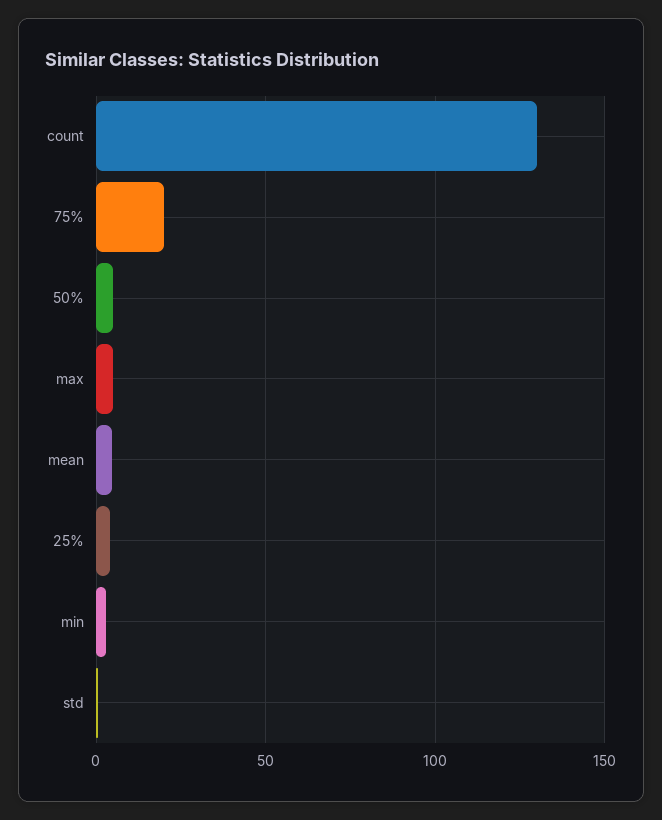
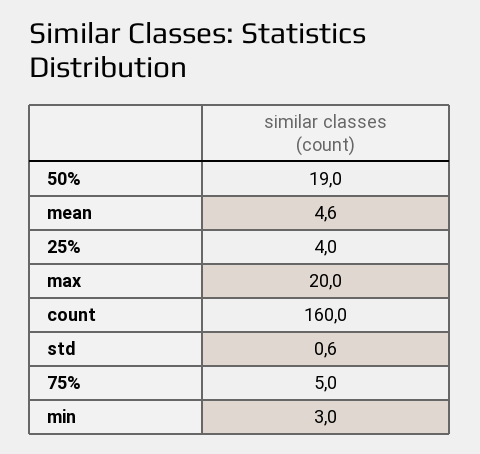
count: 130 -> 160
75%: 20 -> 5
50%: 5 -> 19
max: 5 -> 20

